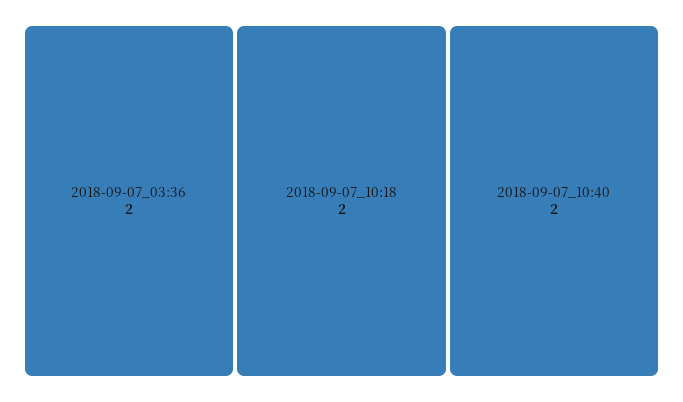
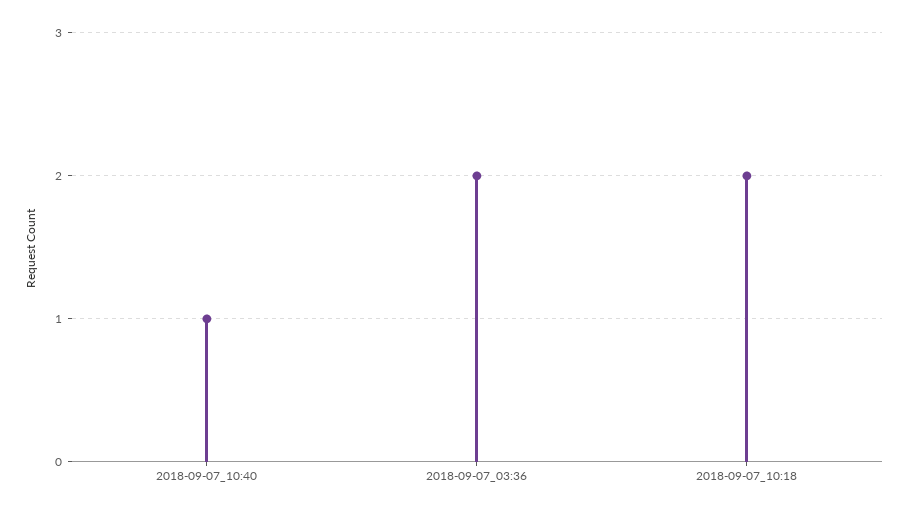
2018-09-07_10:40: 2 -> 1

